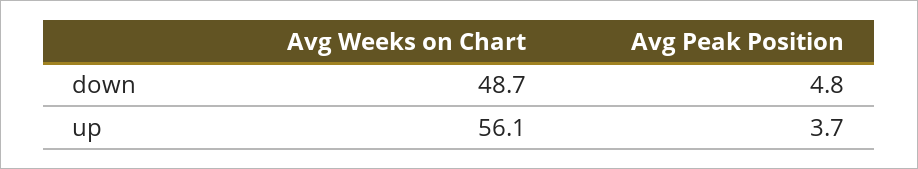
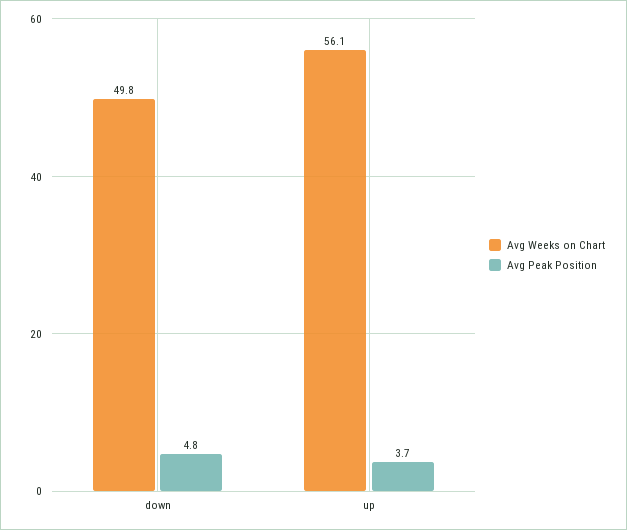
Avg Weeks on Chart, down: 48.7 -> 49.8

